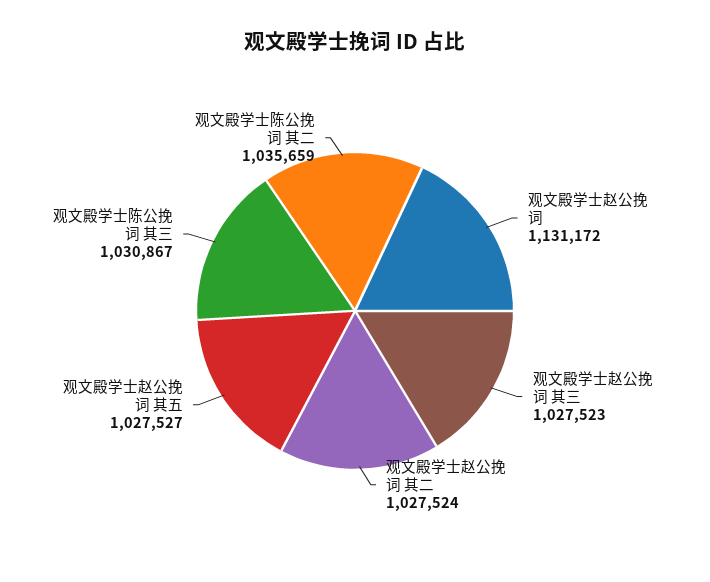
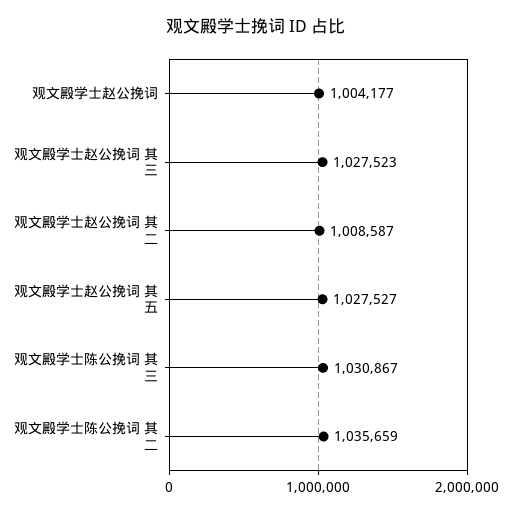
观文殿学士赵公挽词: 1131172 -> 1004177
观文殿学士赵公挽词 其二: 1027524 -> 1008587

